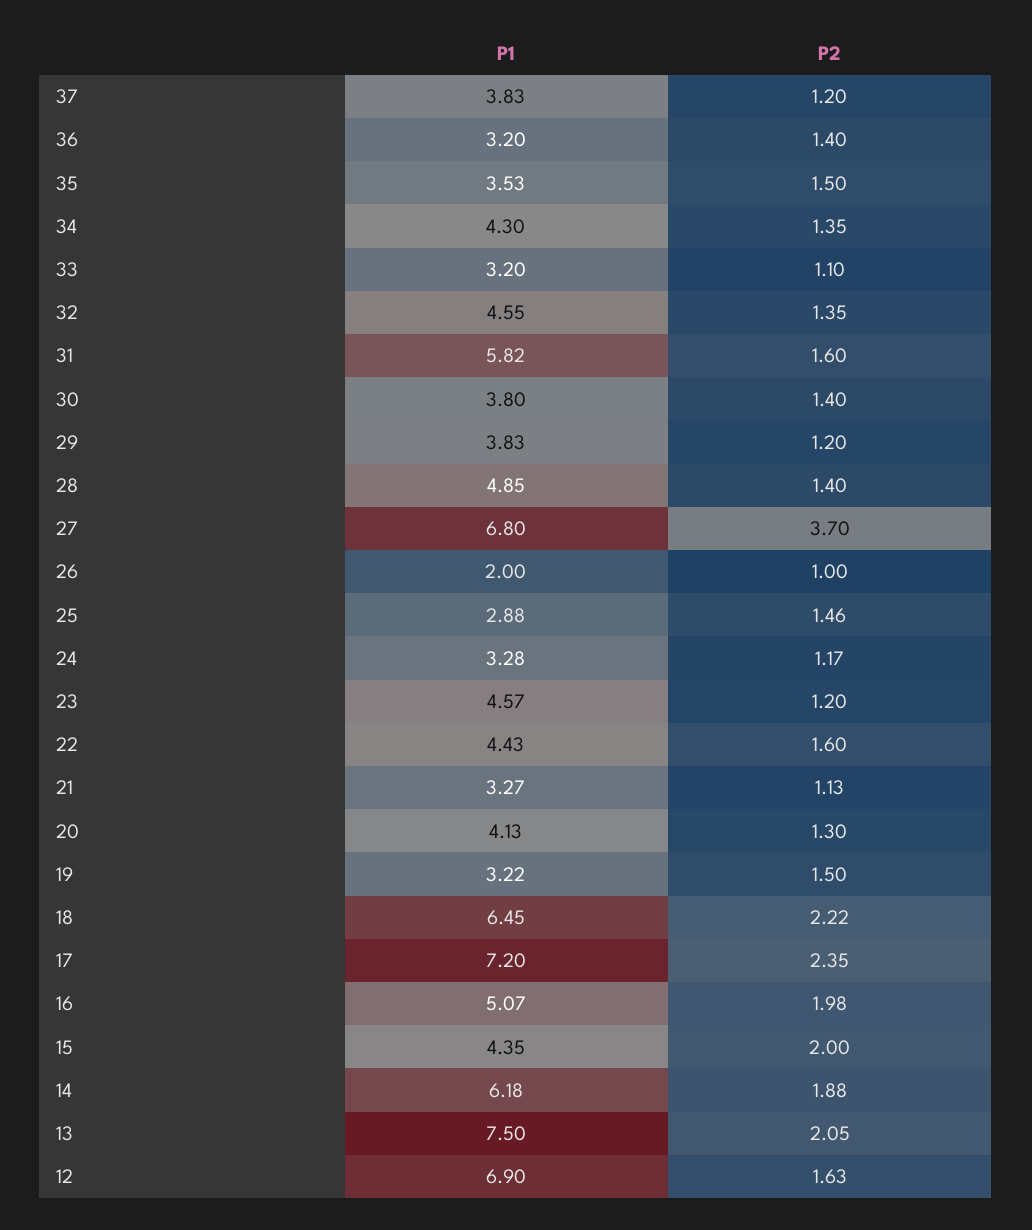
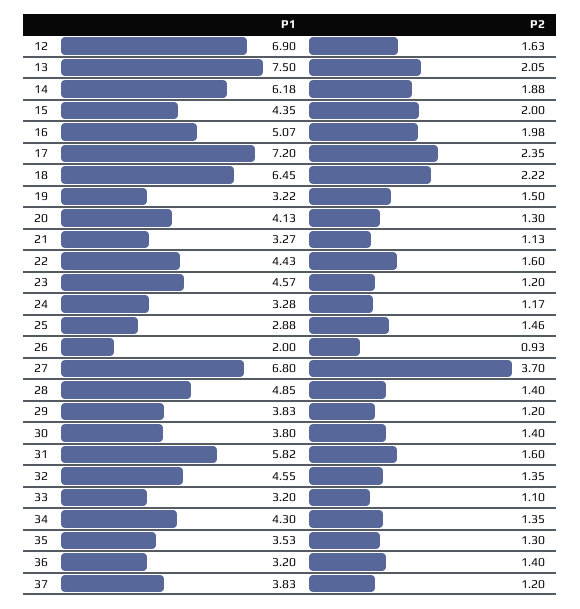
P2, 35: 1.5 -> 1.3
P2, 26: 1 -> 0.93

